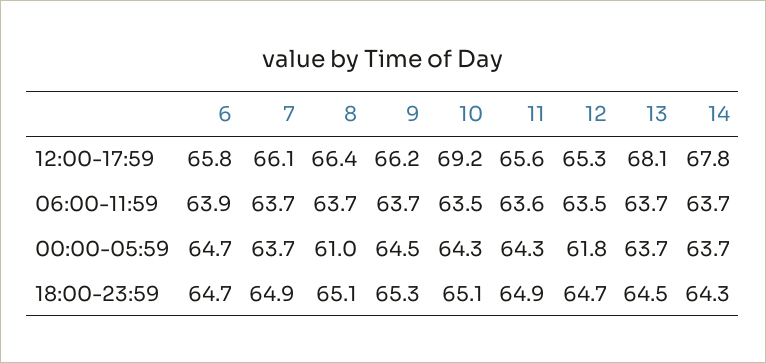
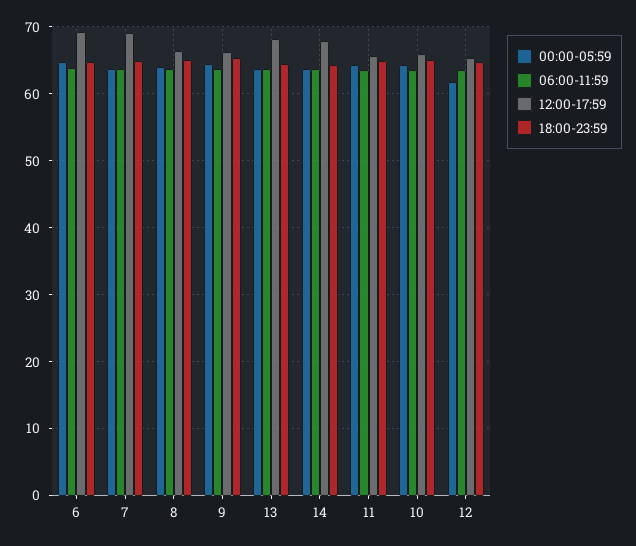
12:00-17:59, 6: 65.8 -> 69
12:00-17:59, 7: 66.1 -> 69
12:00-17:59, 10: 69.2 -> 66
00:00-05:59, 8: 61 -> 64

